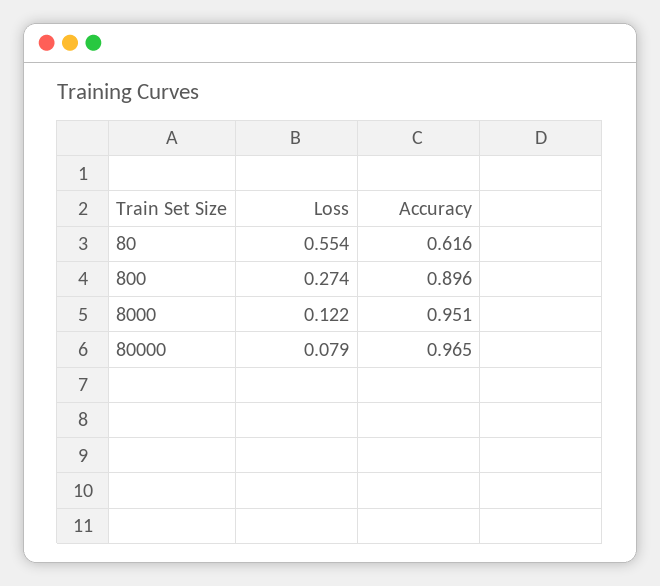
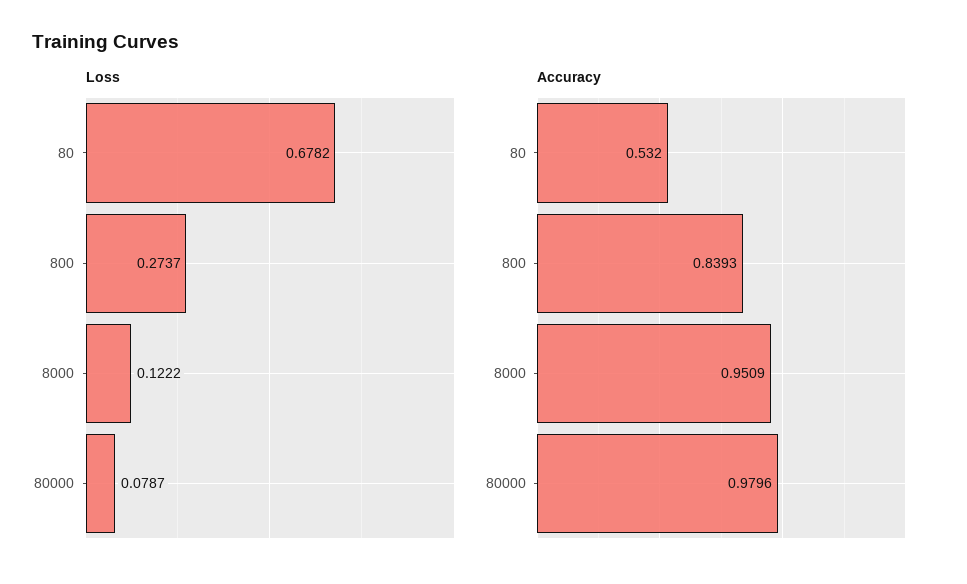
Loss, 80: 0.554 -> 0.6782
Accuracy, 80: 0.616 -> 0.532
Accuracy, 800: 0.896 -> 0.8393
Accuracy, 80000: 0.965 -> 0.9796

